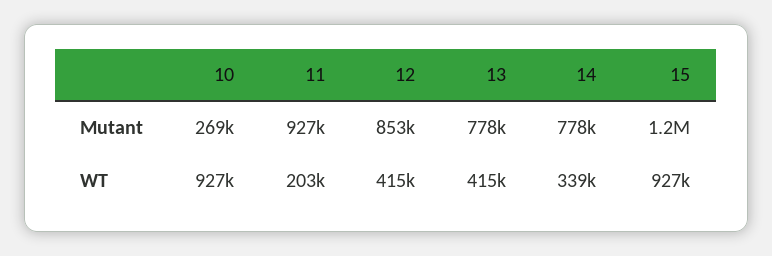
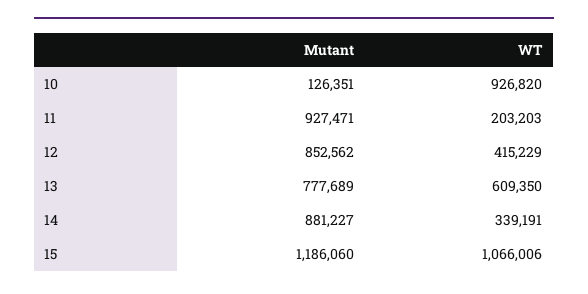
10, Mutant: 269000 -> 126351
14, Mutant: 778000 -> 881227
13, WT: 415000 -> 609350
15, WT: 927000 -> 1066006

